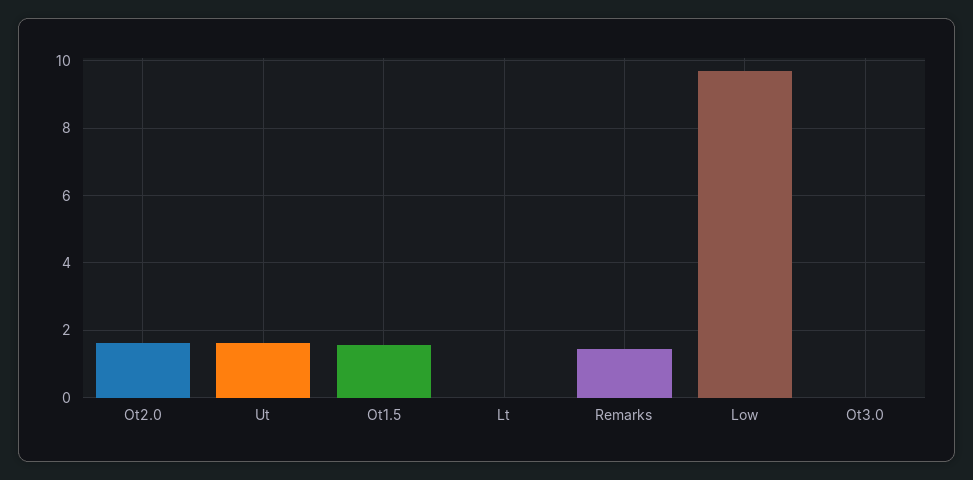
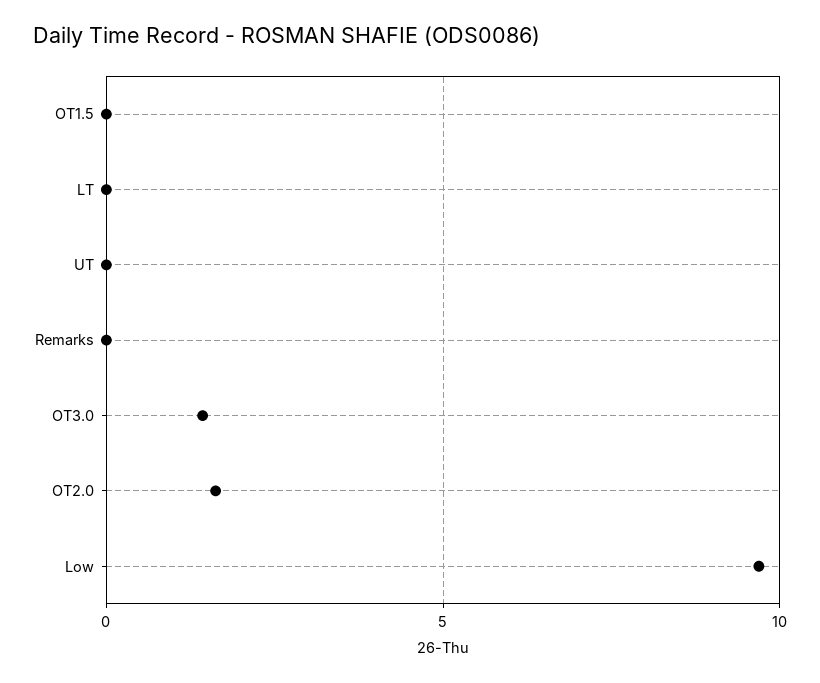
Ut: 1.6 -> 0
Ot1.5: 1.6 -> 0
Remarks: 1.4 -> 0
Ot3.0: 0 -> 1.5

